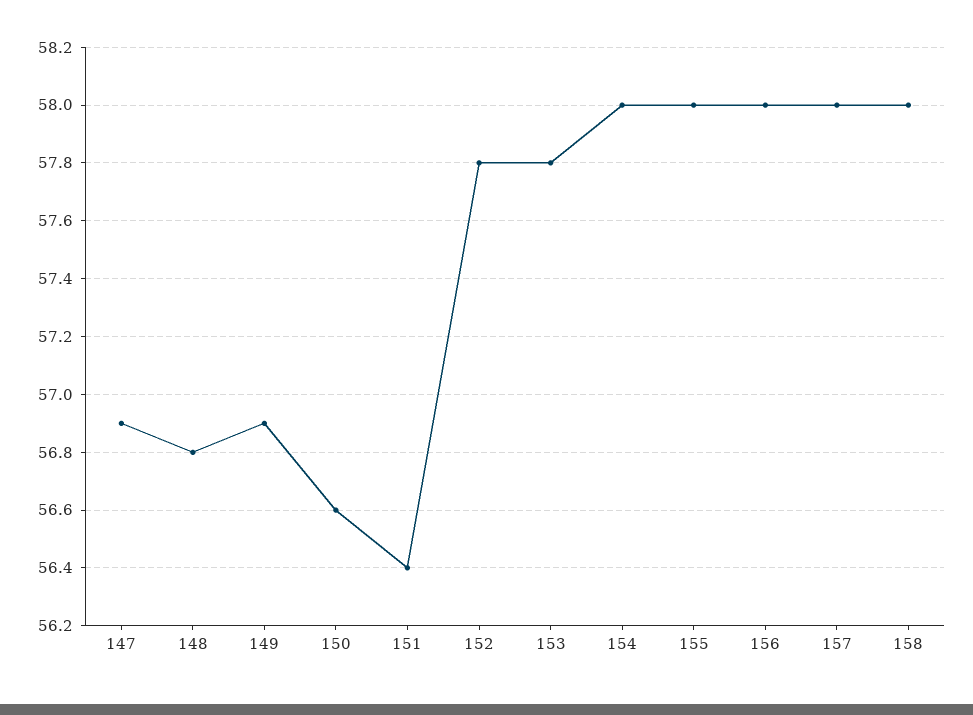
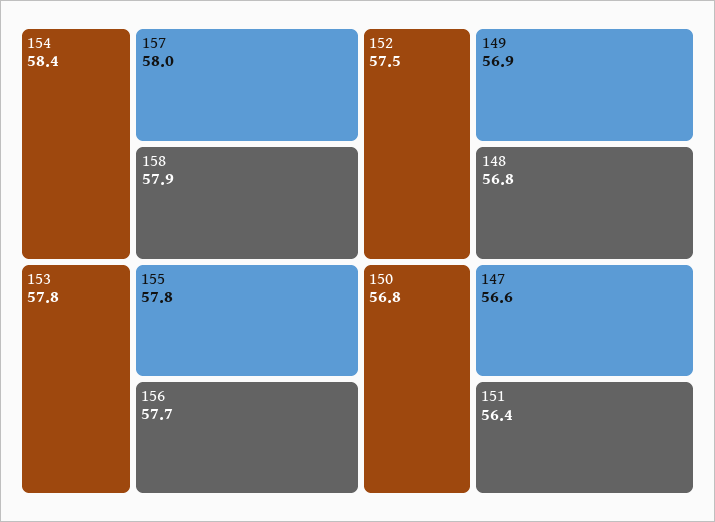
147: 56.9 -> 56.6
150: 56.6 -> 56.8
152: 57.8 -> 57.5
154: 58 -> 58.4
155: 58 -> 57.8
156: 58 -> 57.7
158: 58 -> 57.9

